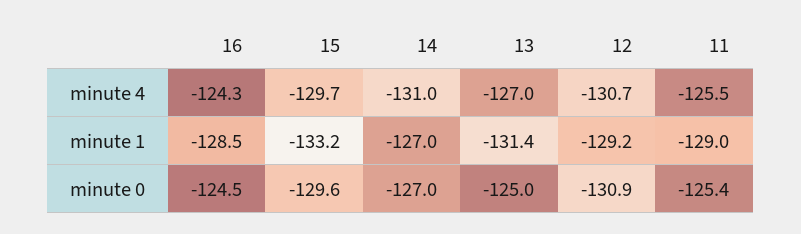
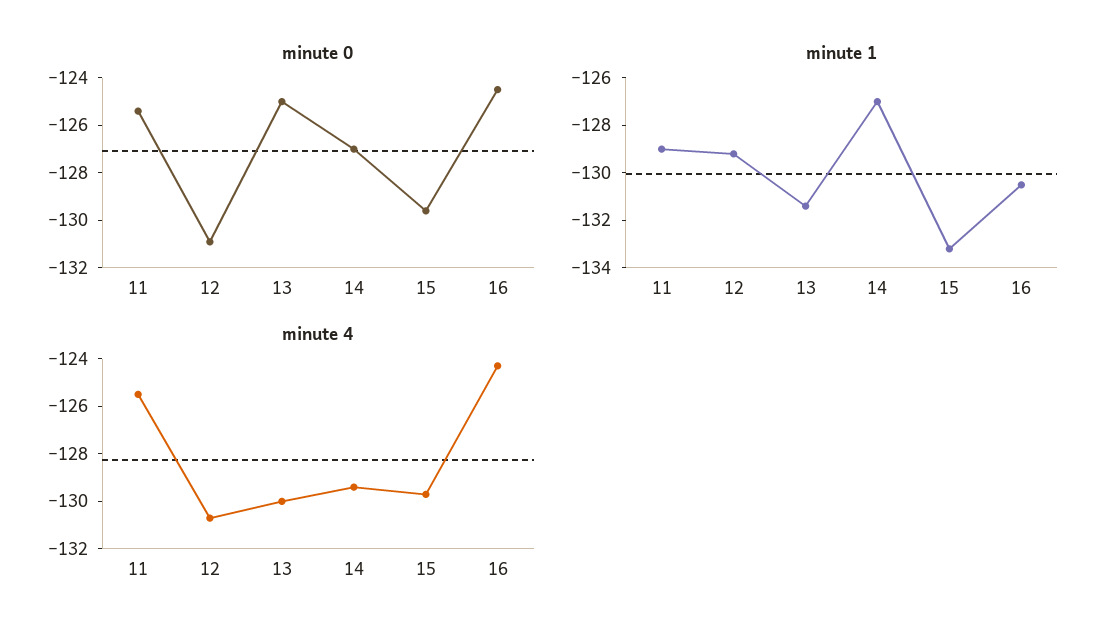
minute 4, 14: -131 -> -129.5
minute 4, 13: -127 -> -130
minute 1, 16: -128.5 -> -130.5

